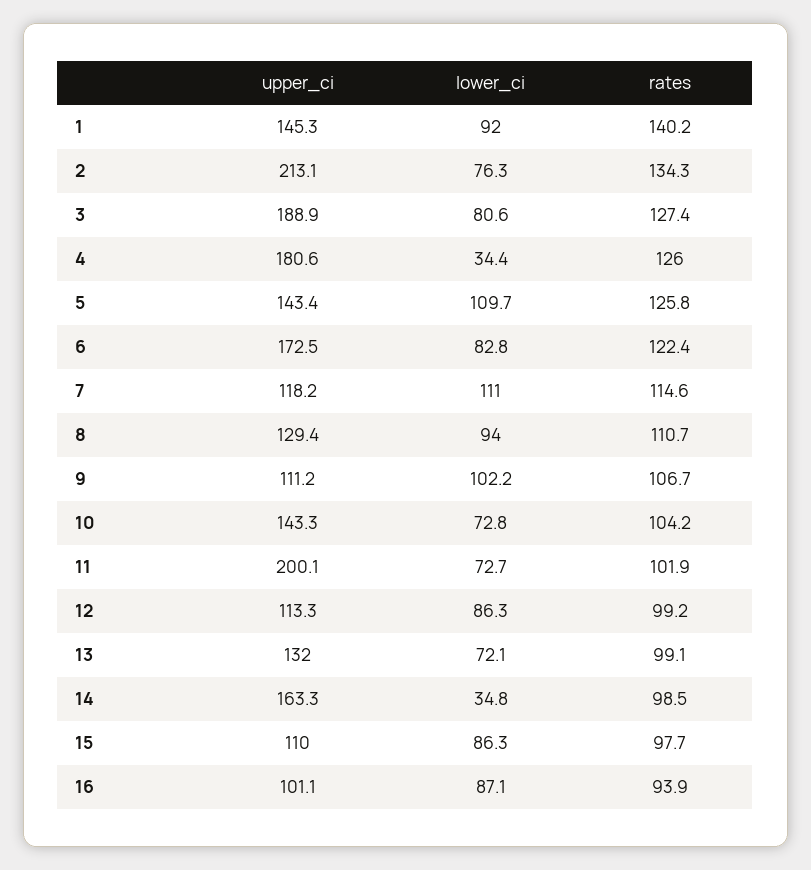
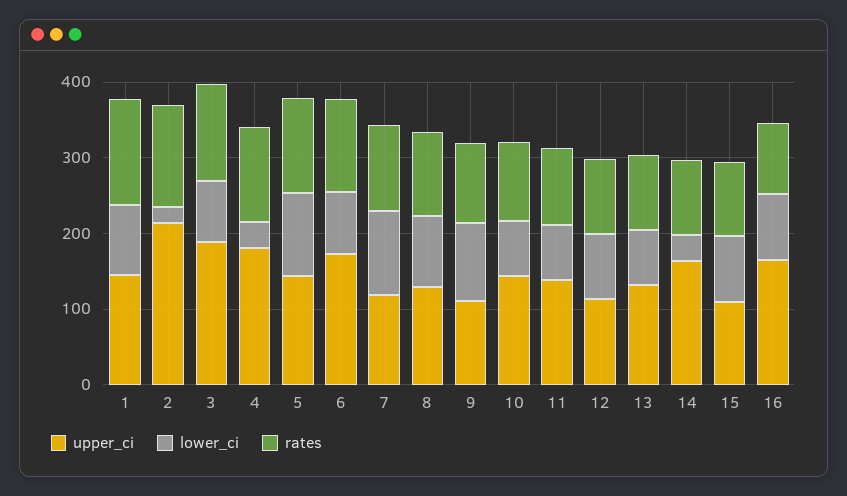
lower_ci, 2: 76.3 -> 20
upper_ci, 11: 200.1 -> 140
upper_ci, 16: 101.1 -> 160

